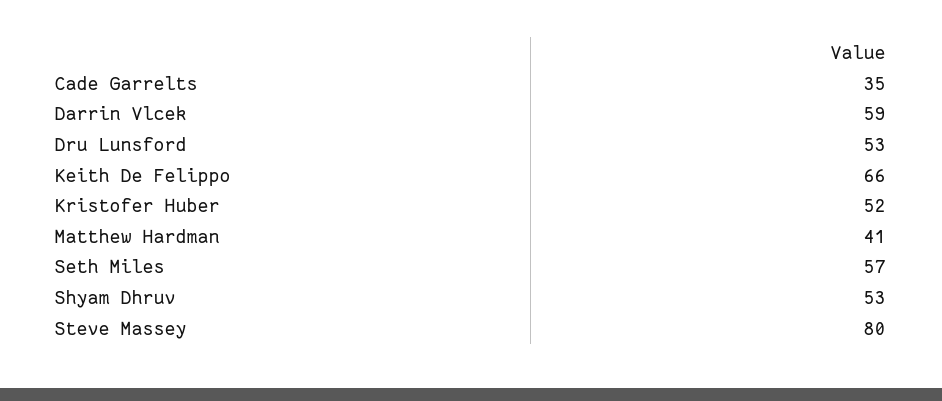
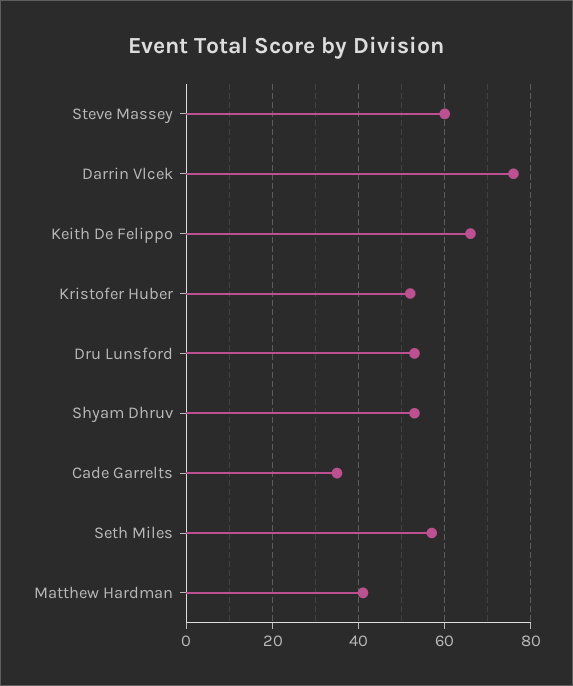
Darrin Vlcek: 59 -> 75
Steve Massey: 80 -> 60

